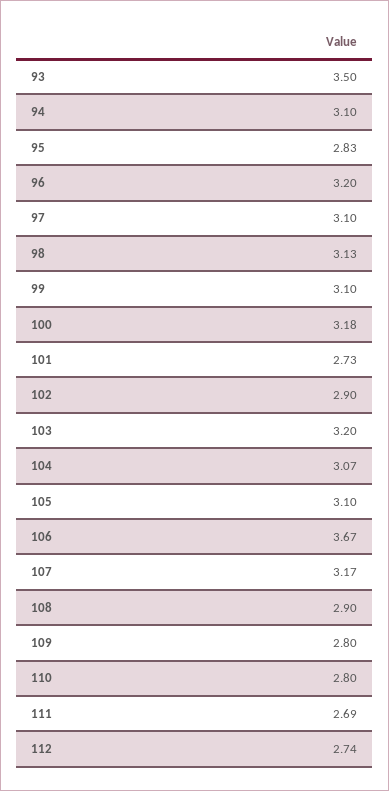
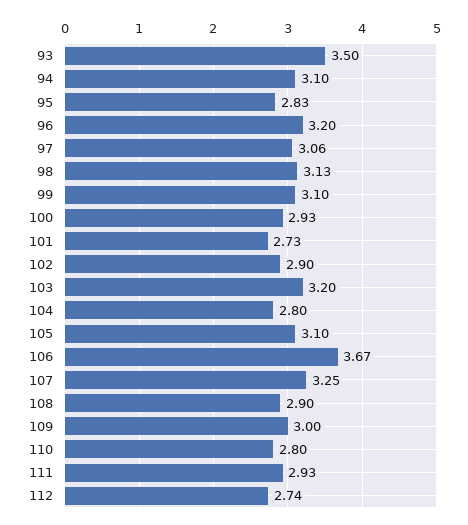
97: 3.1 -> 3.06
100: 3.18 -> 2.93
104: 3.07 -> 2.8
107: 3.17 -> 3.25
109: 2.8 -> 3
111: 2.69 -> 2.93

